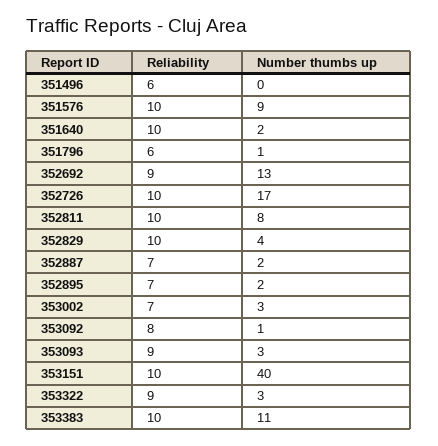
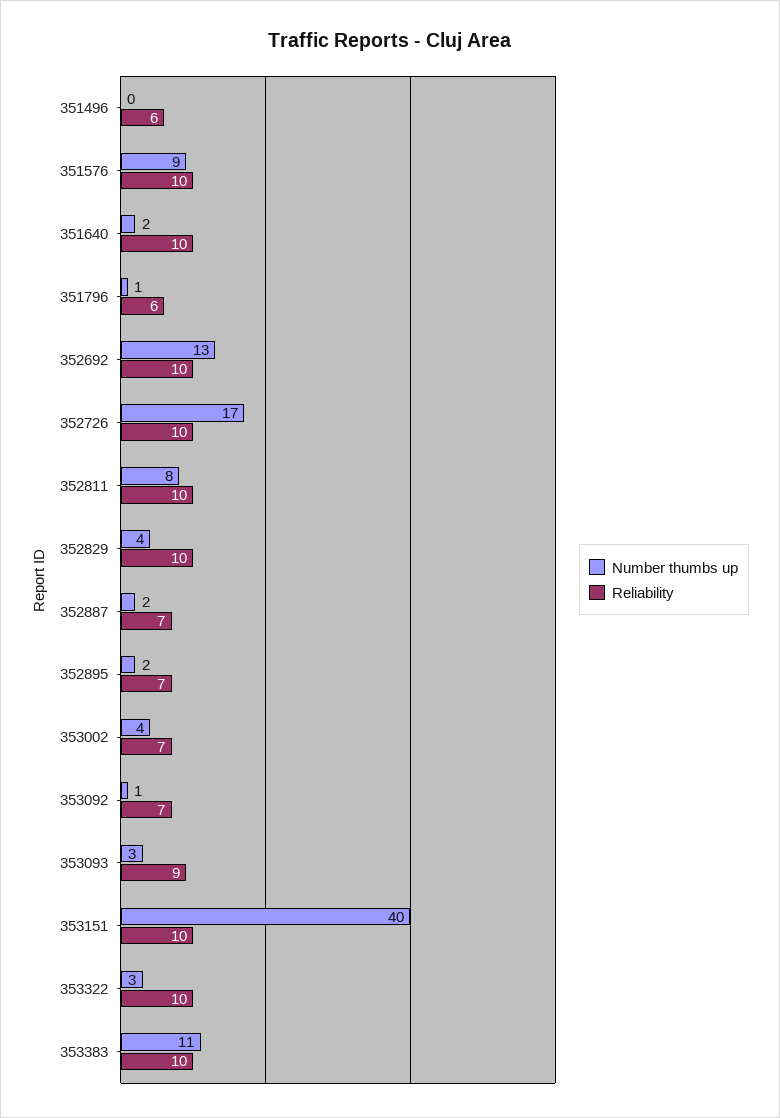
Reliability, 352692: 9 -> 10
Number thumbs up, 353002: 3 -> 4
Reliability, 353092: 8 -> 7
Reliability, 353322: 9 -> 10

